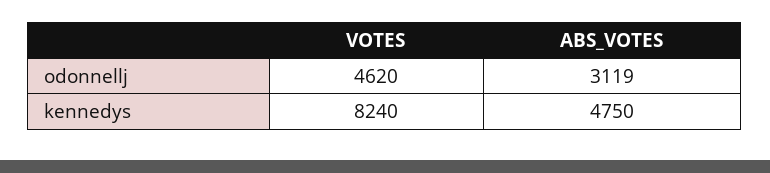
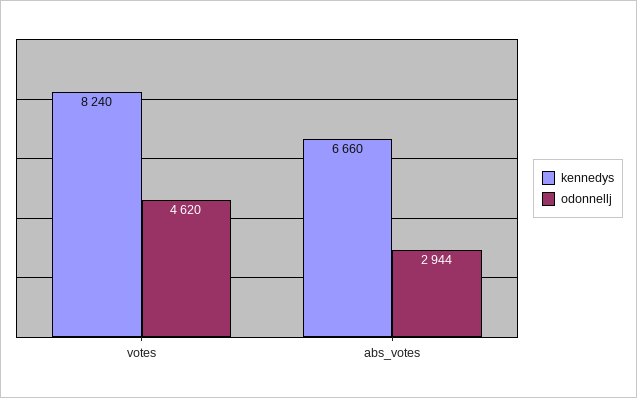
odonnellj, ABS_VOTES: 3119 -> 2944
kennedys, ABS_VOTES: 4750 -> 6660

